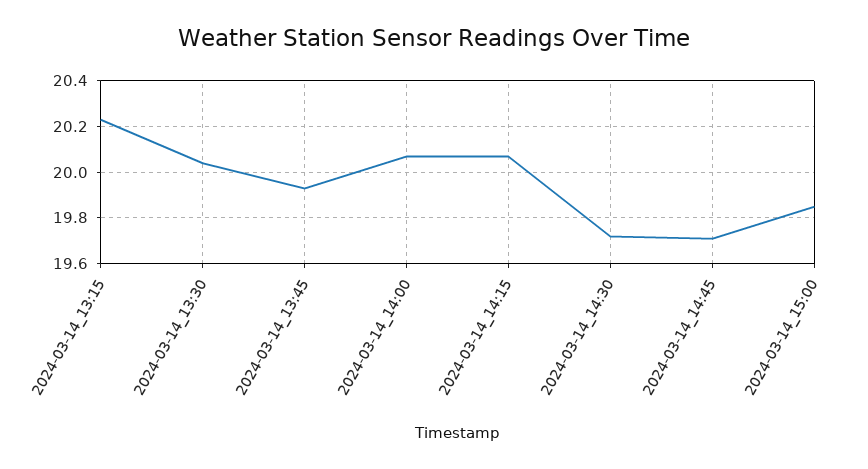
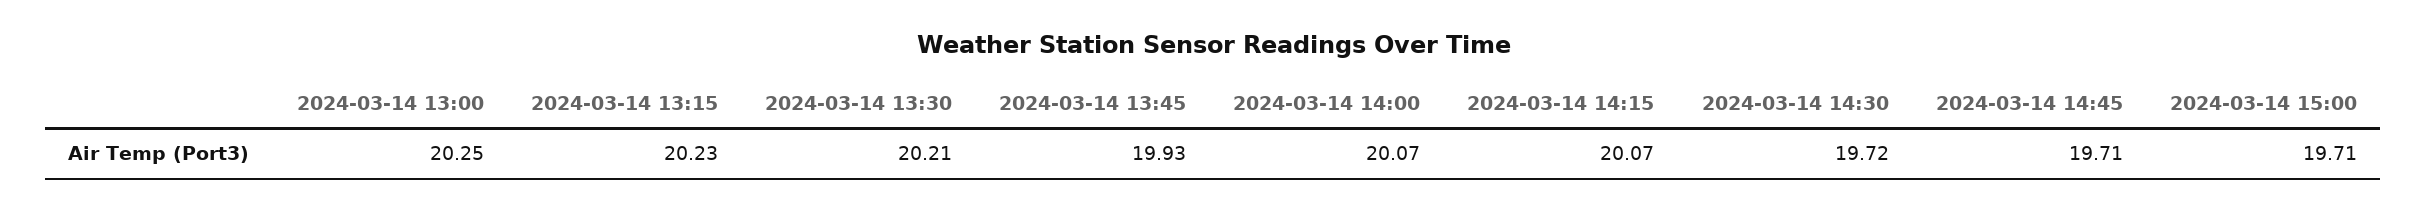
2024-03-14_13:30: 20.05 -> 20.21
2024-03-14_15:00: 19.85 -> 19.71
2024-03-14 13:00: none -> 20.25

